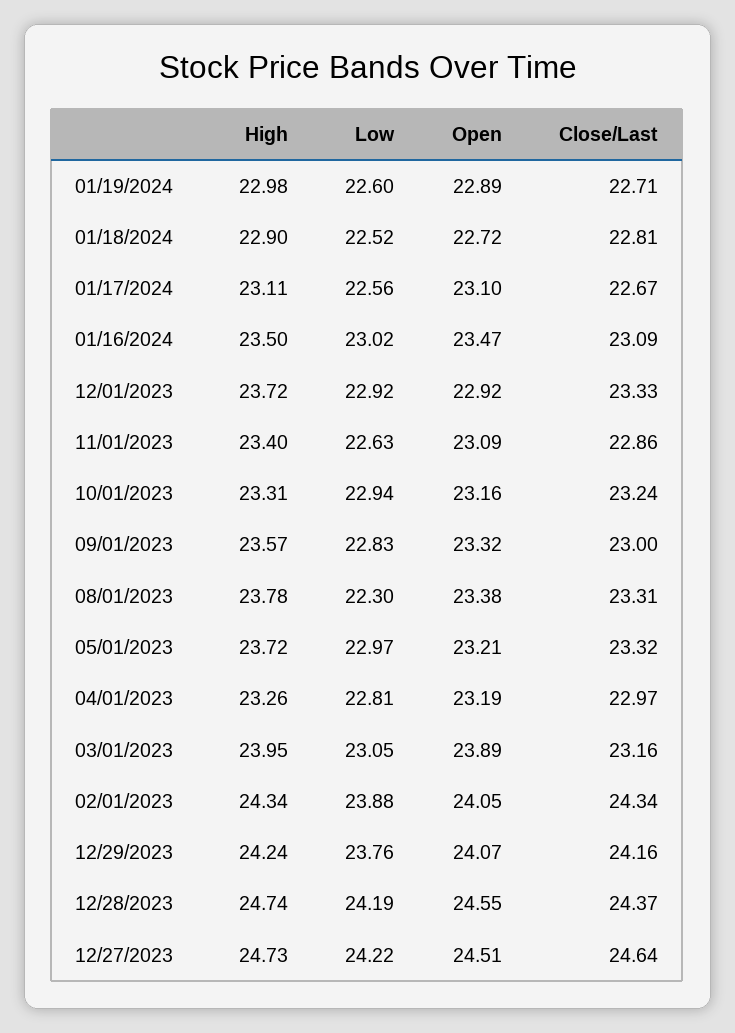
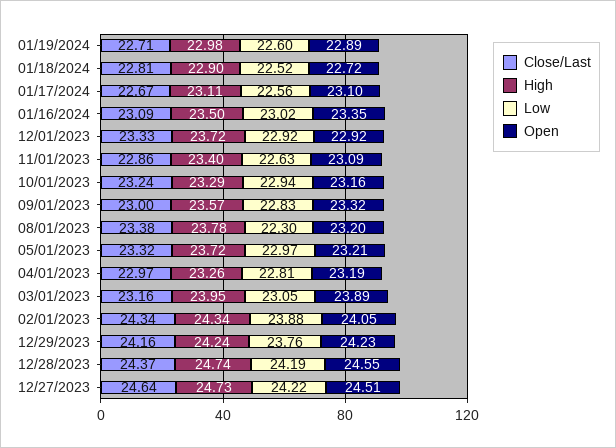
Open, 01/16/2024: 23.47 -> 23.35
High, 10/01/2023: 23.31 -> 23.29
Open, 08/01/2023: 23.38 -> 23.2
Close/Last, 08/01/2023: 23.31 -> 23.38
Open, 12/29/2023: 24.07 -> 24.23

